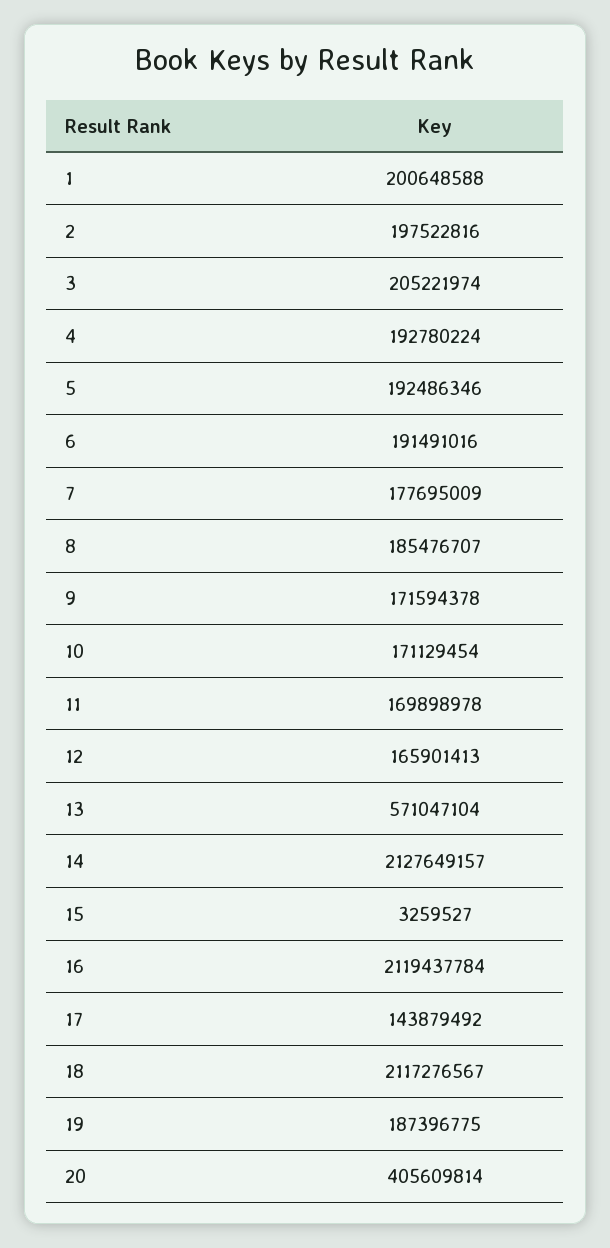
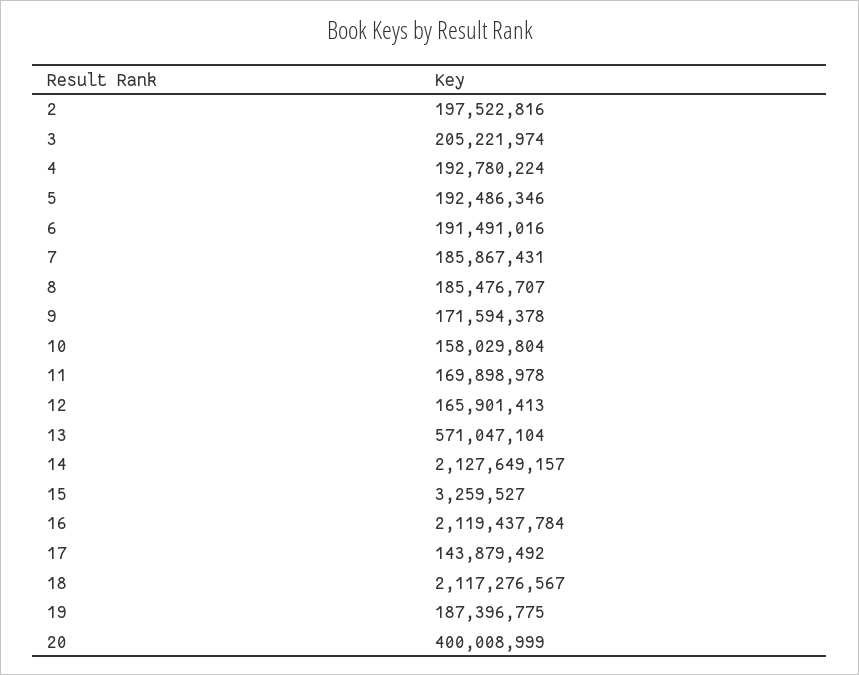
1: 200648588 -> none
7: 177695009 -> 185867431
10: 171129454 -> 158029804
20: 405609814 -> 400008999

